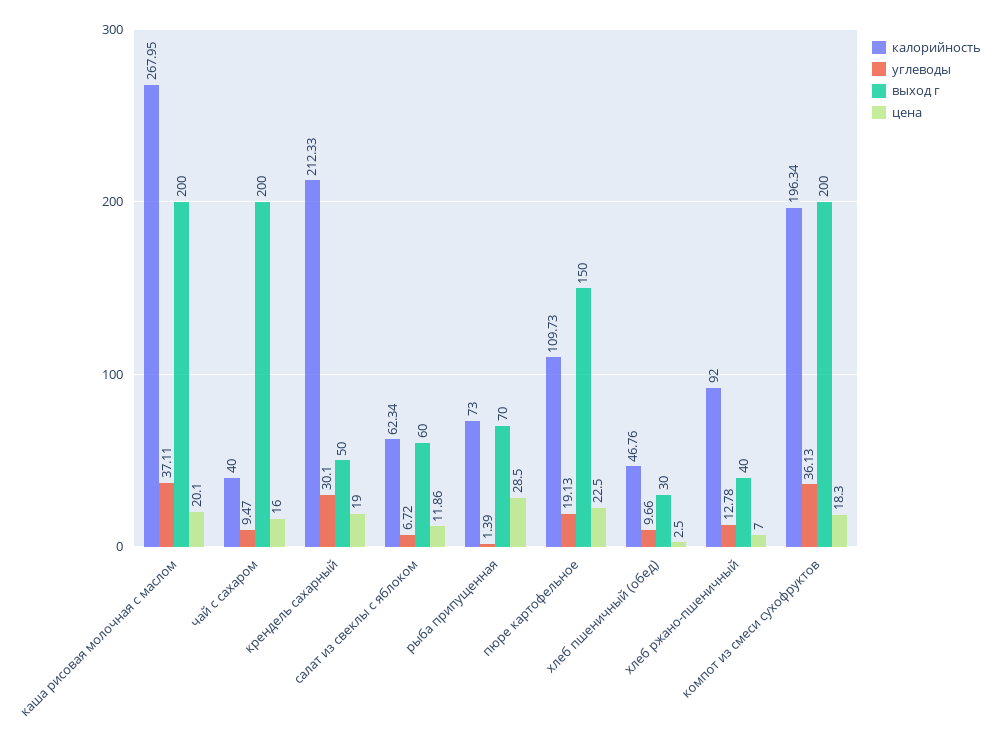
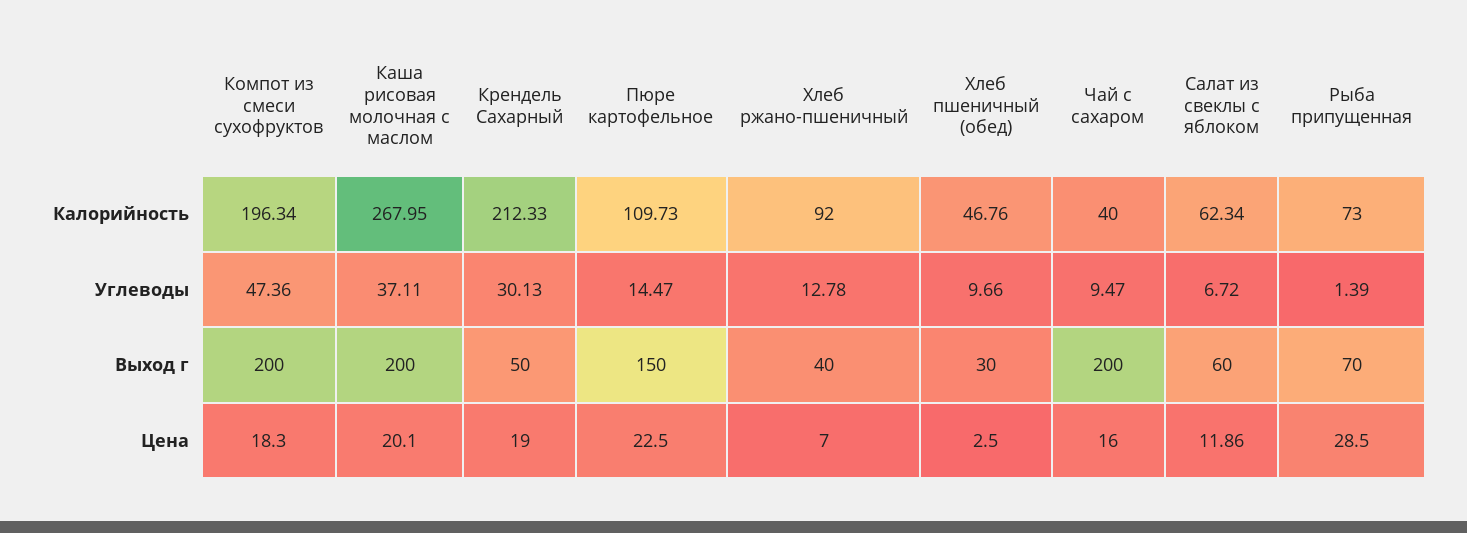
углеводы, крендель сахарный: 30.1 -> 30.13
углеводы, пюре картофельное: 19.13 -> 14.47
углеводы, компот из смеси сухофруктов: 36.13 -> 47.36

